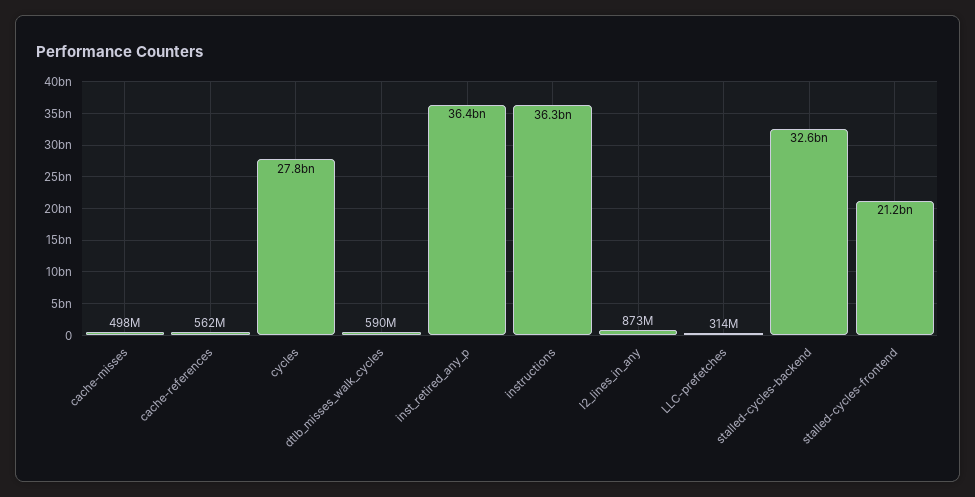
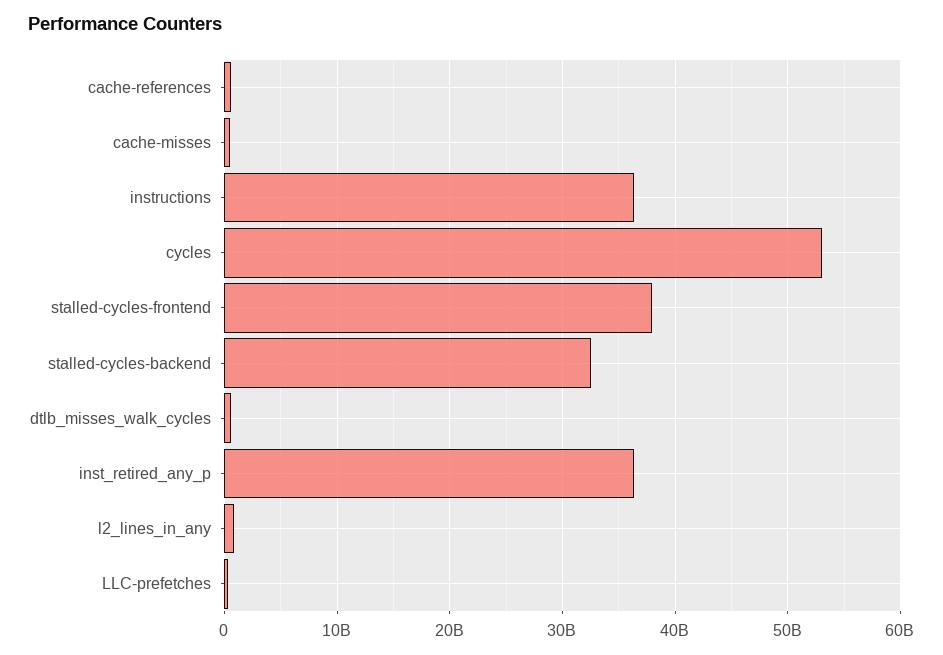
cycles: 27800000000 -> 53000000000
stalled-cycles-frontend: 21200000000 -> 38000000000

